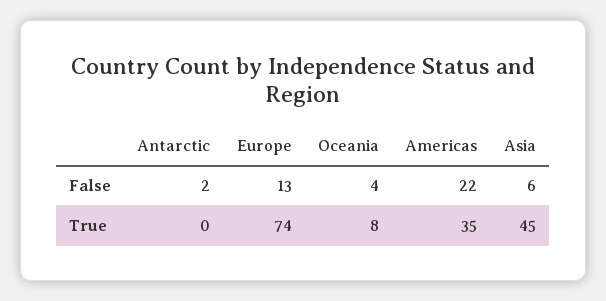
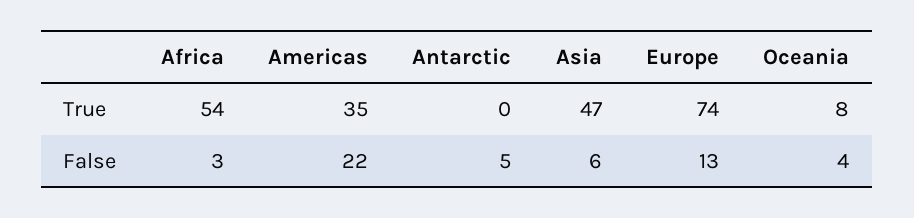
Antarctic, False: 2 -> 5
Asia, True: 45 -> 47
Africa, True: none -> 54
Africa, False: none -> 3

